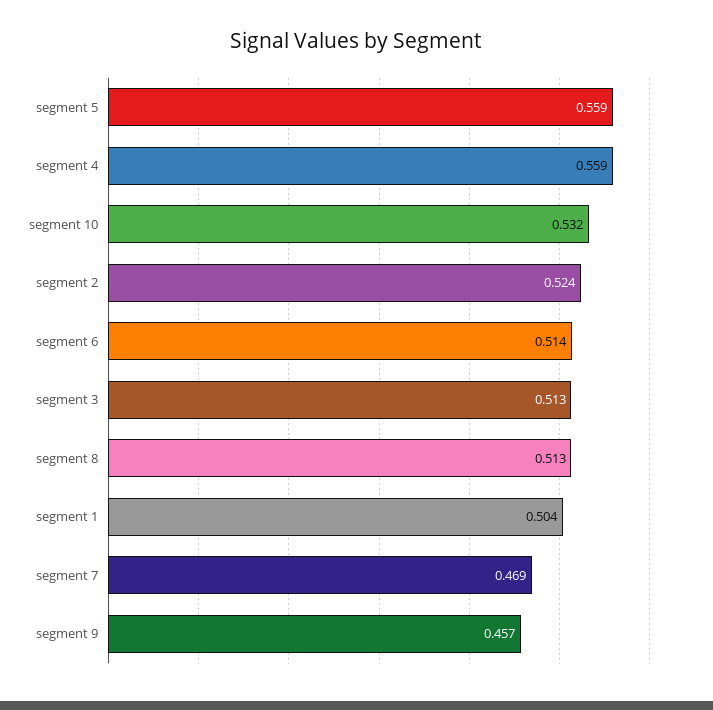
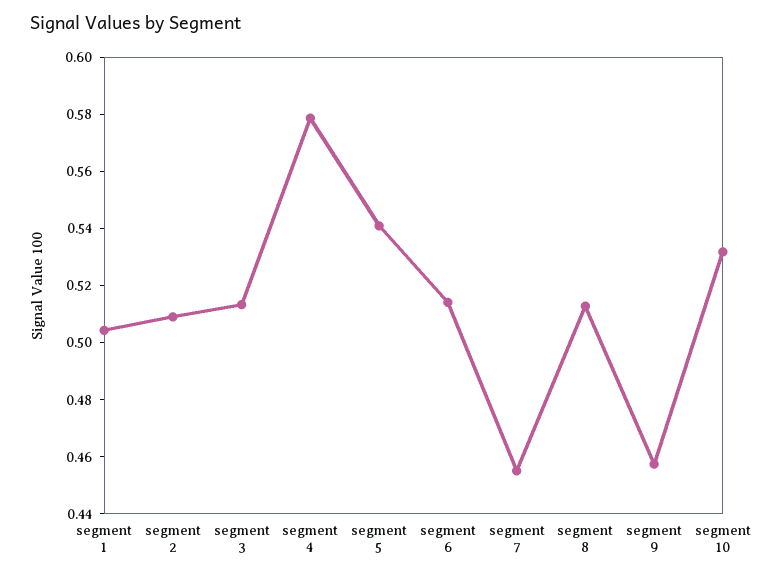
segment 5: 0.559 -> 0.54
segment 4: 0.559 -> 0.58
segment 2: 0.524 -> 0.51
segment 7: 0.469 -> 0.455

